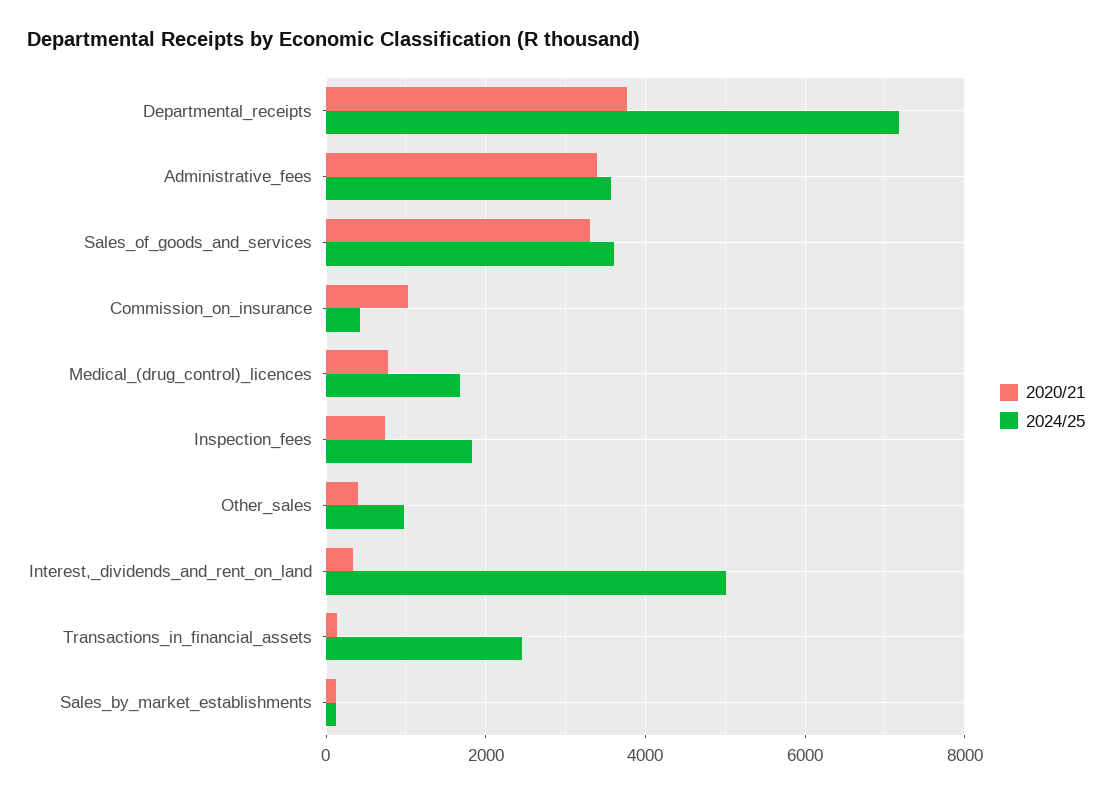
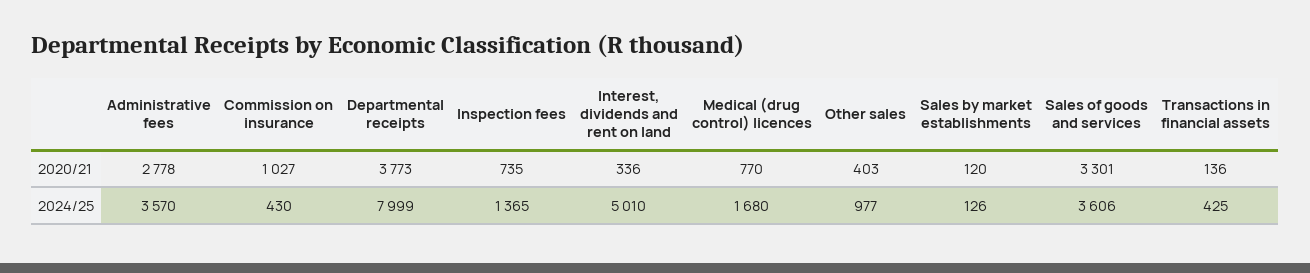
2024/25, Departmental_receipts: 7200 -> 7999
2020/21, Administrative_fees: 3400 -> 2778
2024/25, Inspection_fees: 1800 -> 1365
2024/25, Transactions_in_financial_assets: 2400 -> 425

